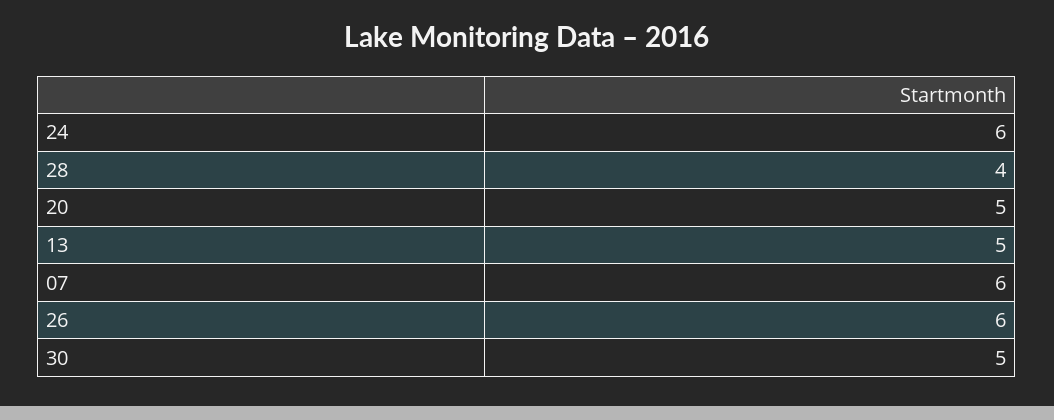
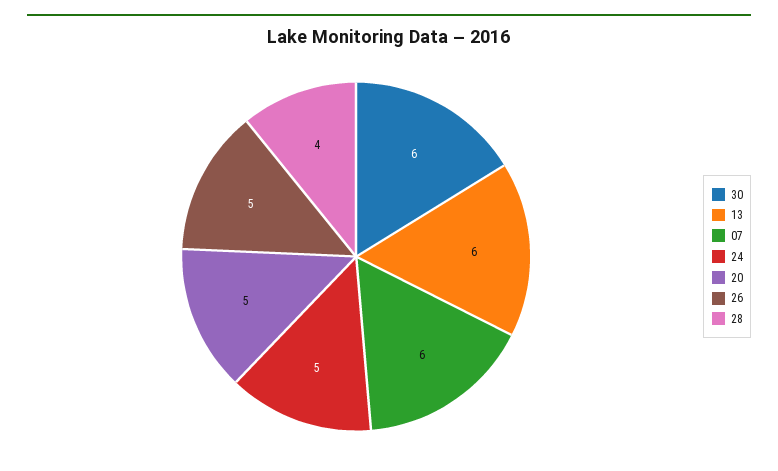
24: 6 -> 5
13: 5 -> 6
26: 6 -> 5
30: 5 -> 6

